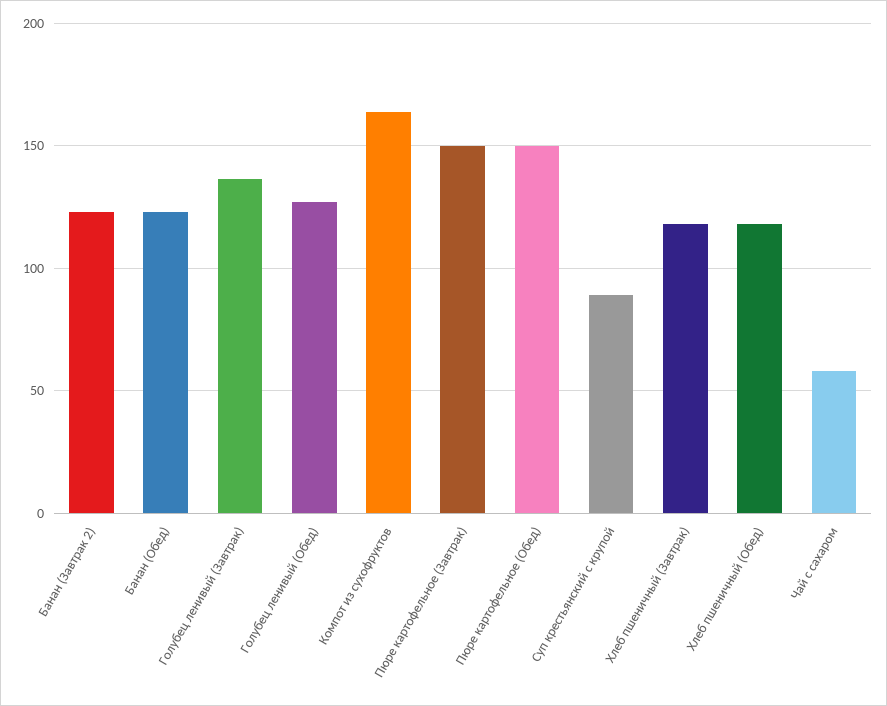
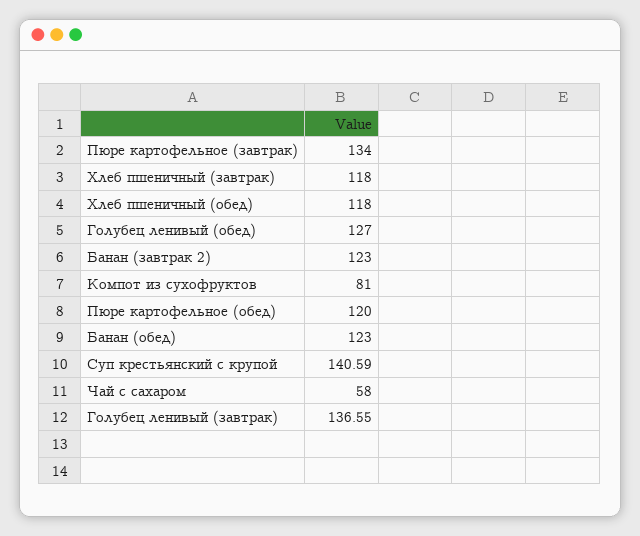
Компот из сухофруктов: 165 -> 81
Пюре картофельное (Завтрак): 150 -> 134
Пюре картофельное (Обед): 150 -> 120
Суп крестьянский с крупой: 90 -> 140.59

